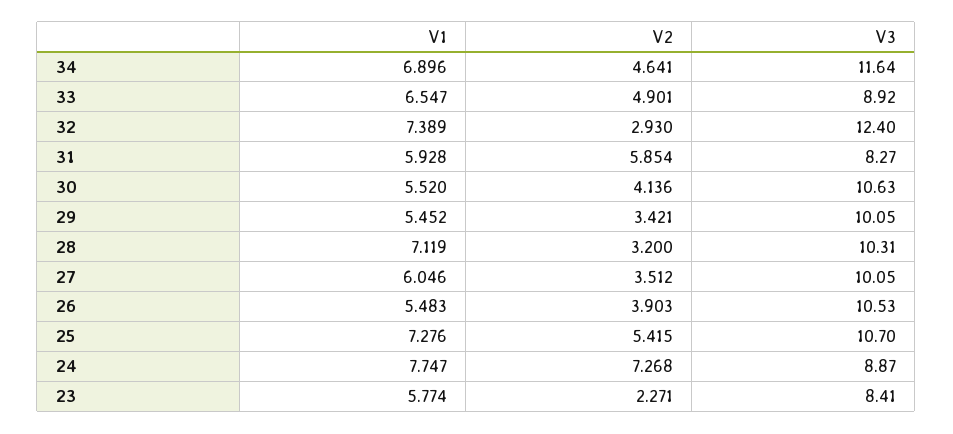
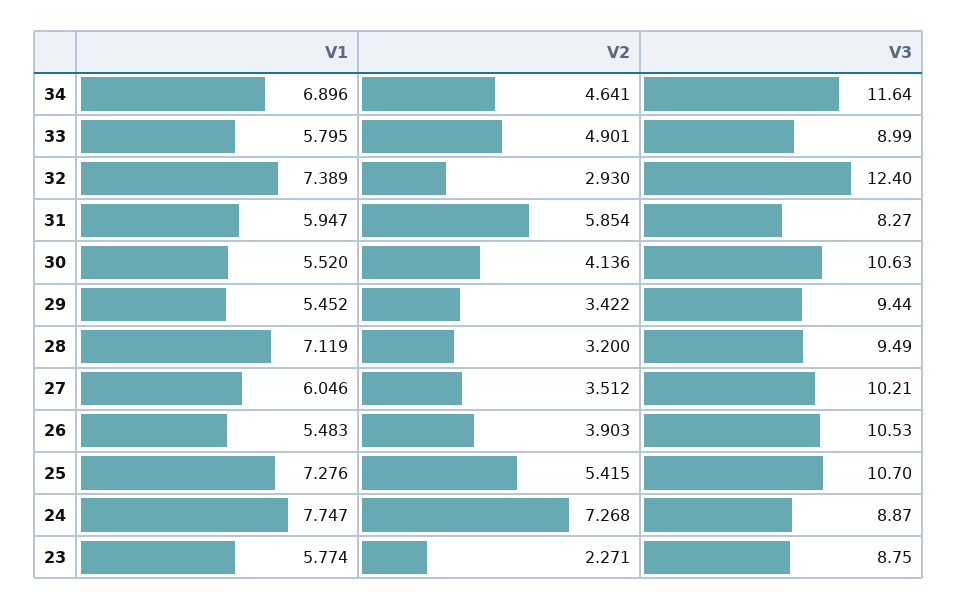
V1, 33: 6.547 -> 5.795
V3, 33: 8.92 -> 8.99
V1, 31: 5.928 -> 5.947
V2, 29: 3.421 -> 3.422
V3, 29: 10.05 -> 9.44
V3, 28: 10.31 -> 9.49
V3, 27: 10.05 -> 10.21
V3, 23: 8.41 -> 8.75

